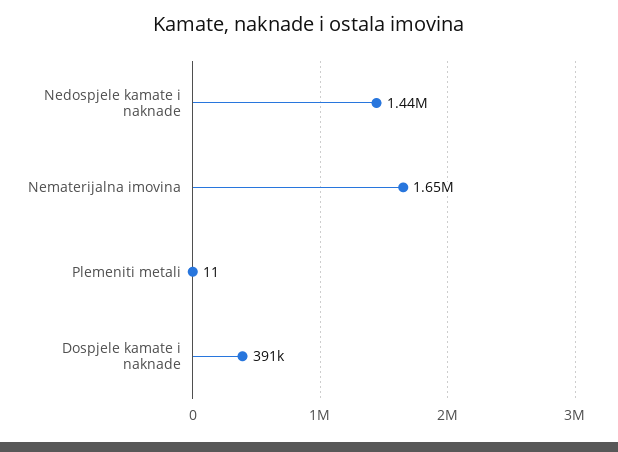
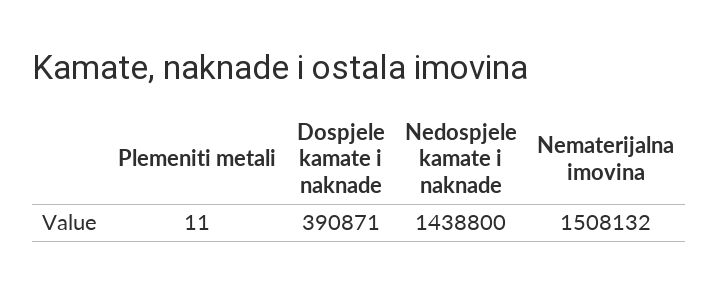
Nematerijalna imovina: 1650000 -> 1508132

